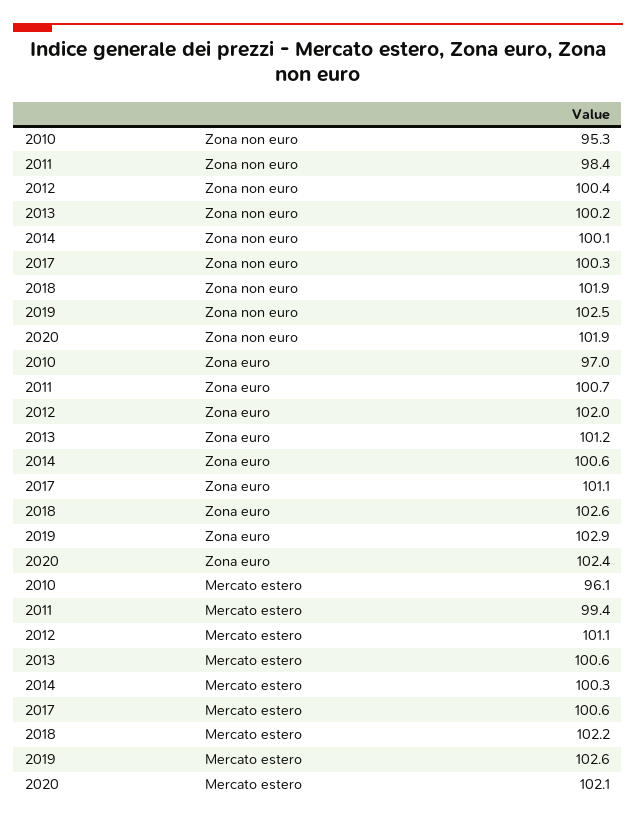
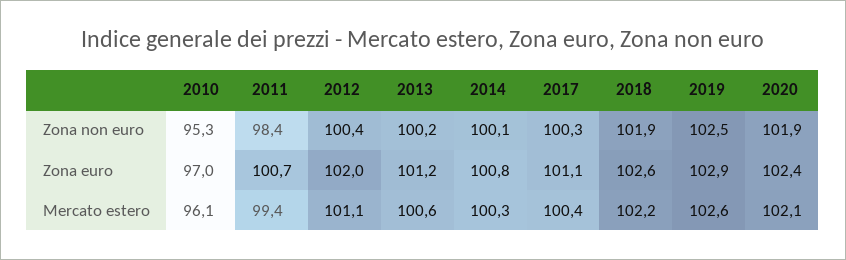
2014, Zona euro: 100.6 -> 100.8
2017, Mercato estero: 100.6 -> 100.4

